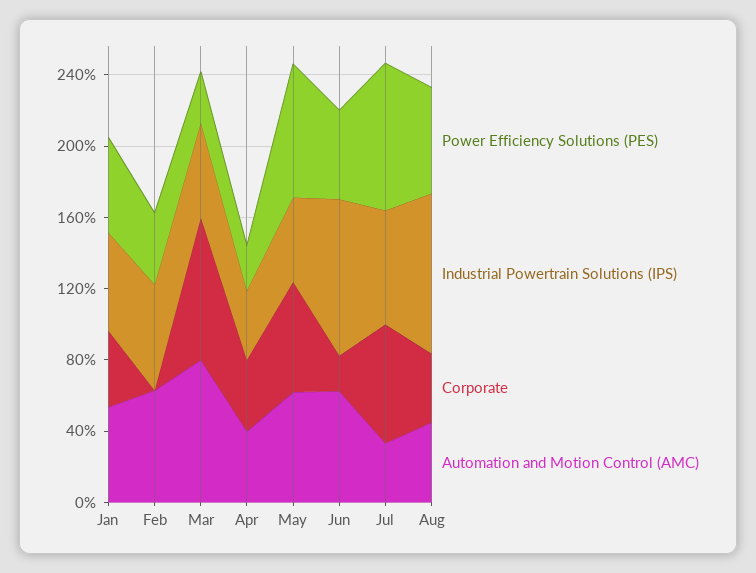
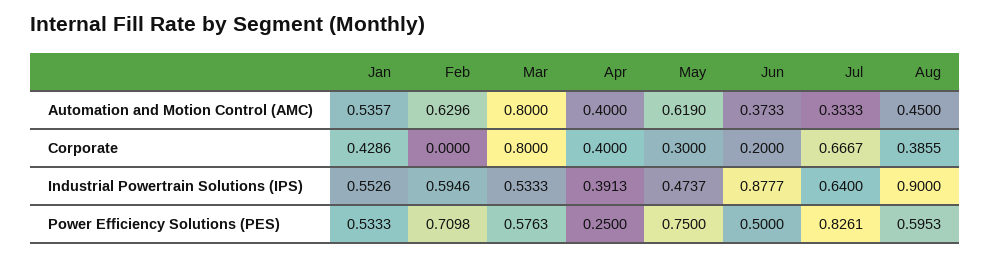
Power Efficiency Solutions (PES), Feb: 0.4 -> 0.7098
Power Efficiency Solutions (PES), Mar: 0.3 -> 0.5763
Corporate, May: 0.6 -> 0.3
Automation and Motion Control (AMC), Jun: 0.6 -> 0.3733

